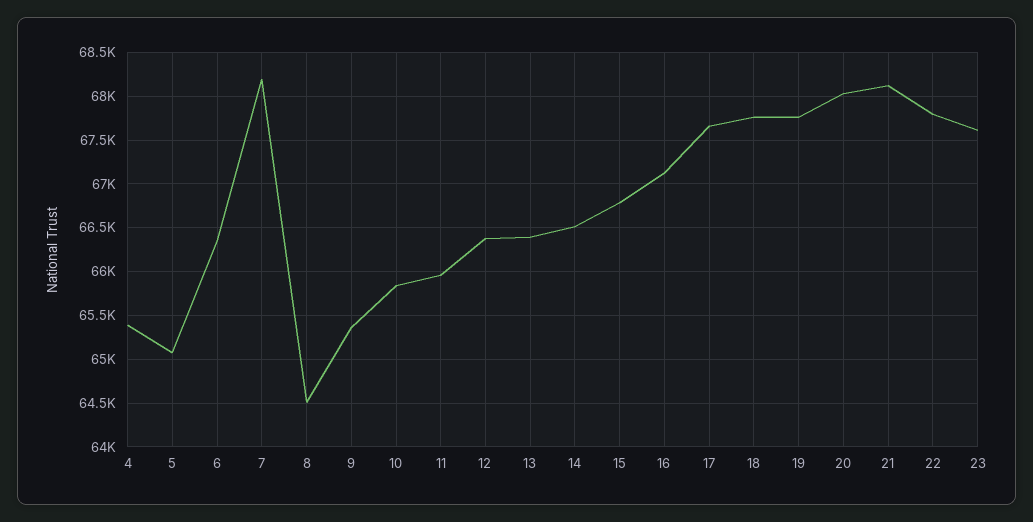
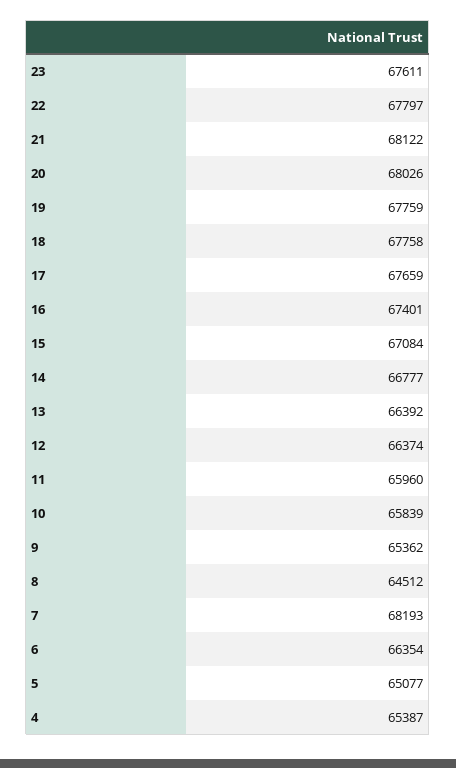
14: 66500 -> 66777
15: 66800 -> 67084
16: 67100 -> 67401

